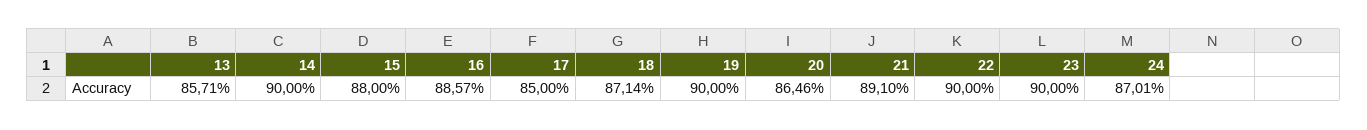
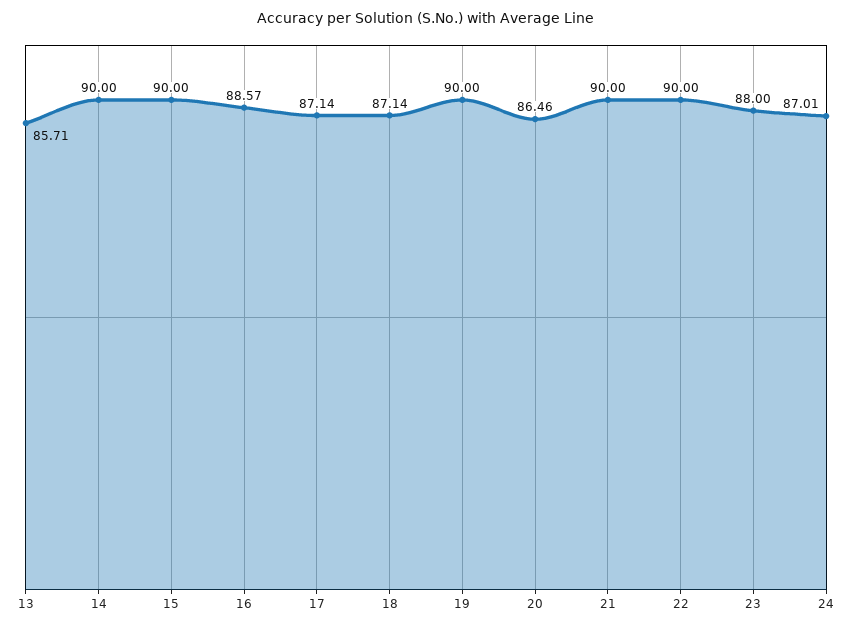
15: 88 -> 90
17: 85 -> 87.14
21: 89.1 -> 90
23: 90 -> 88

